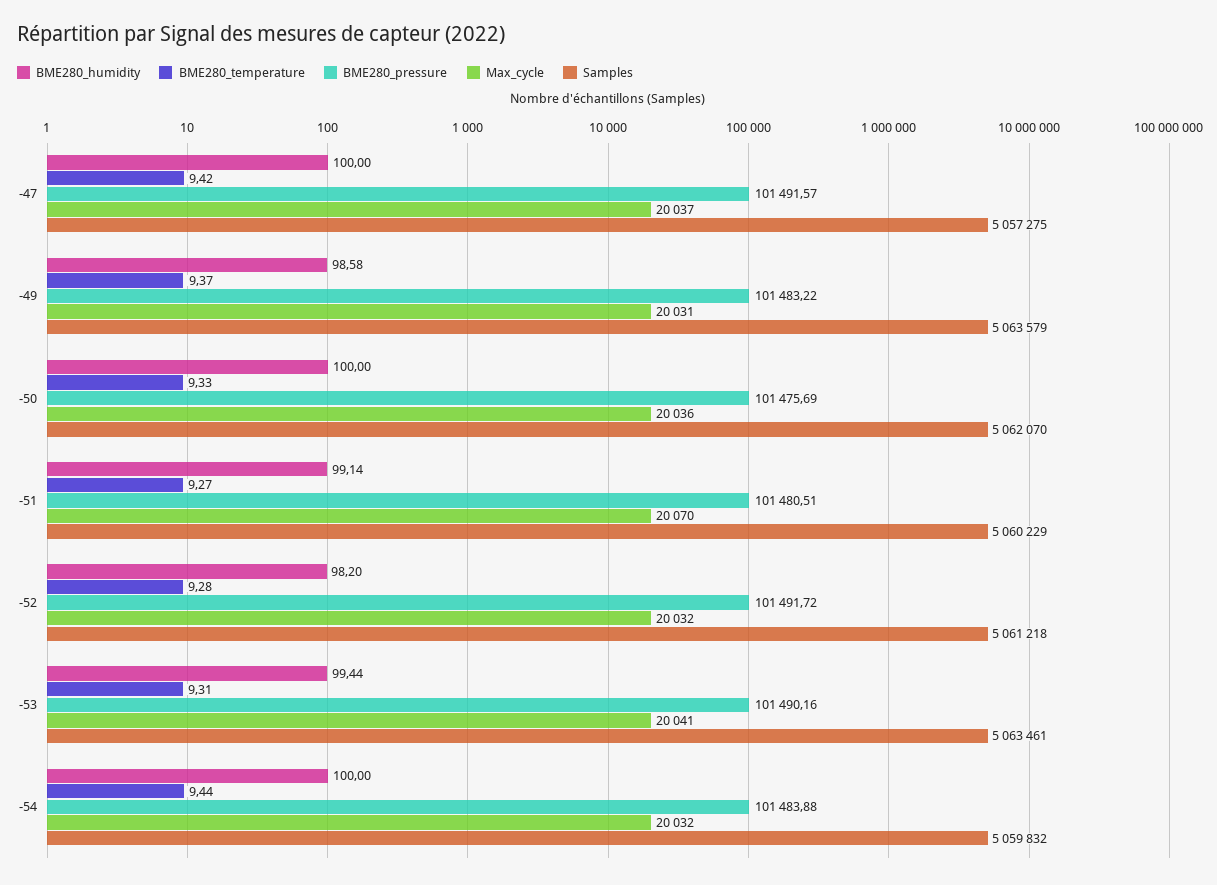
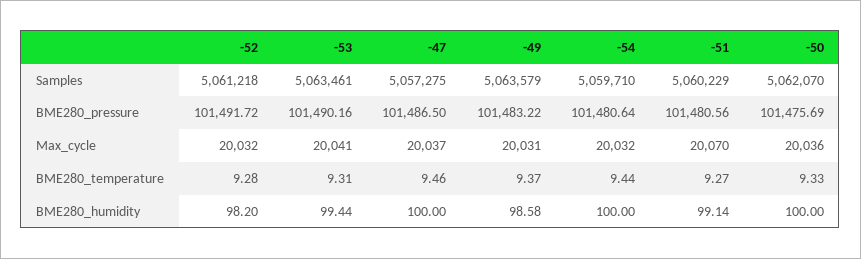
BME280_temperature, -47: 9.42 -> 9.46
BME280_pressure, -47: 101491.57 -> 101486.5
BME280_pressure, -51: 101480.51 -> 101480.56
BME280_pressure, -54: 101483.88 -> 101480.64
Samples, -54: 5059832 -> 5059710

